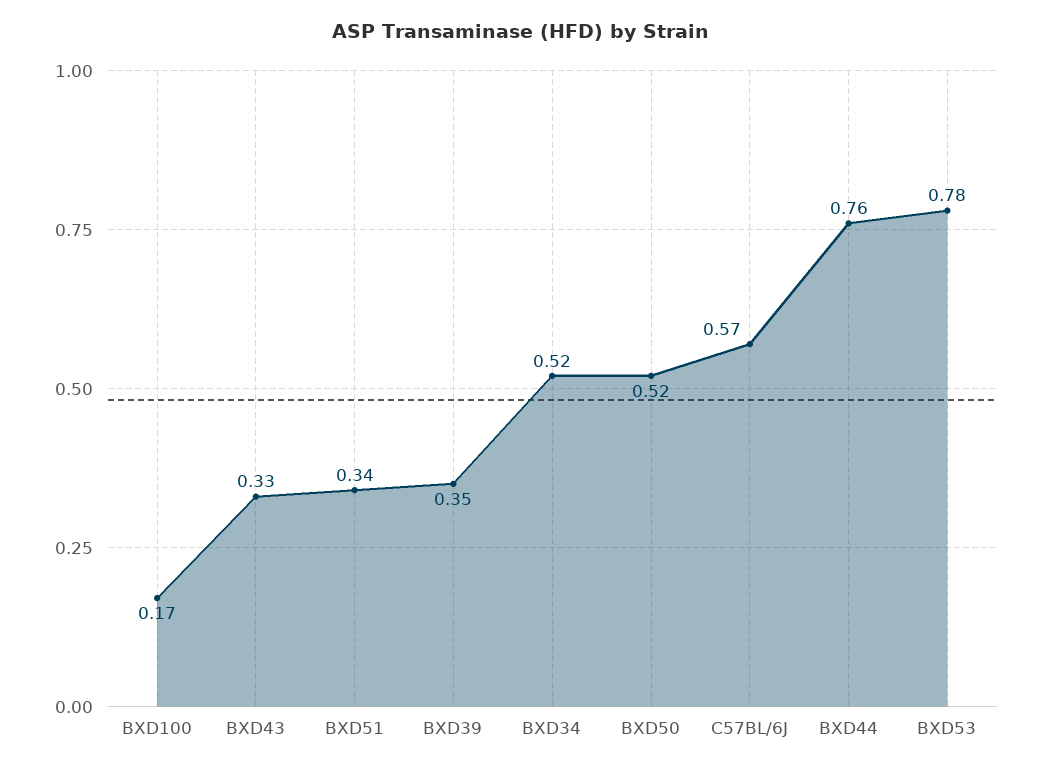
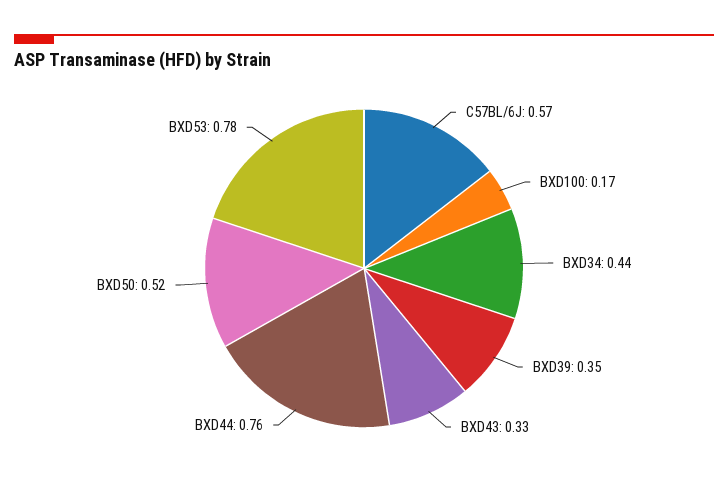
BXD51: 0.34 -> none
BXD34: 0.52 -> 0.44

